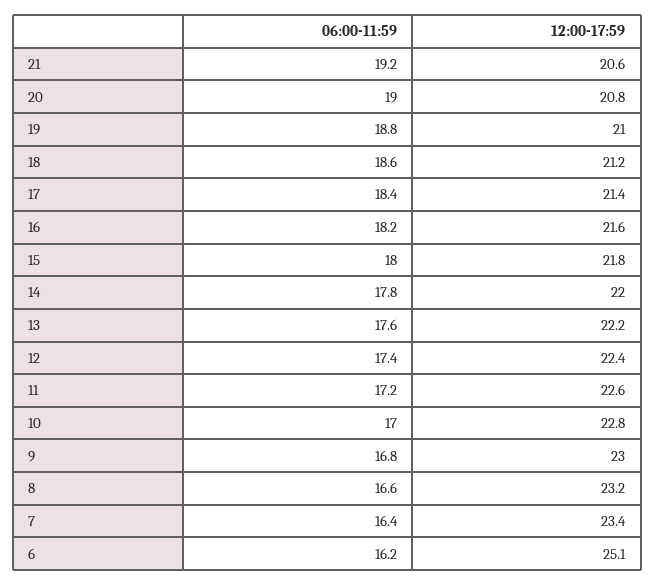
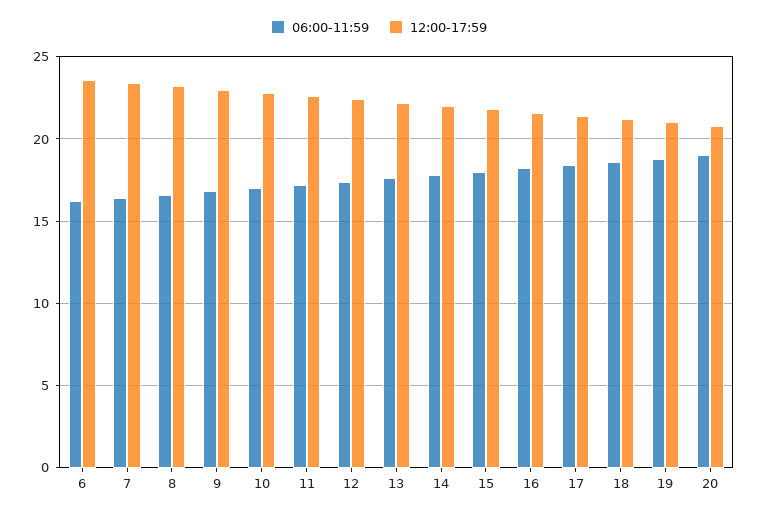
06:00-11:59, 21: 19.2 -> none
12:00-17:59, 21: 20.6 -> none
12:00-17:59, 6: 25.1 -> 23.5

